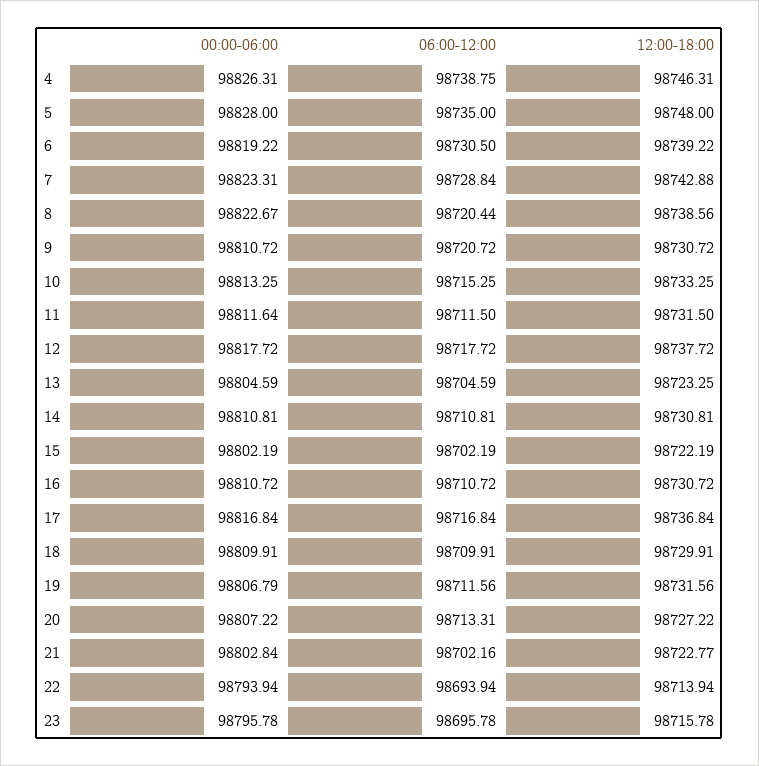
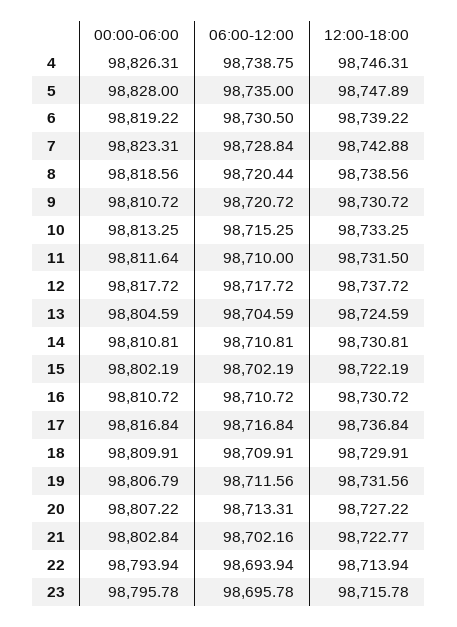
12:00-18:00, 5: 98748 -> 98747.89
00:00-06:00, 8: 98822.67 -> 98818.56
06:00-12:00, 11: 98711.5 -> 98710
12:00-18:00, 13: 98723.25 -> 98724.59

